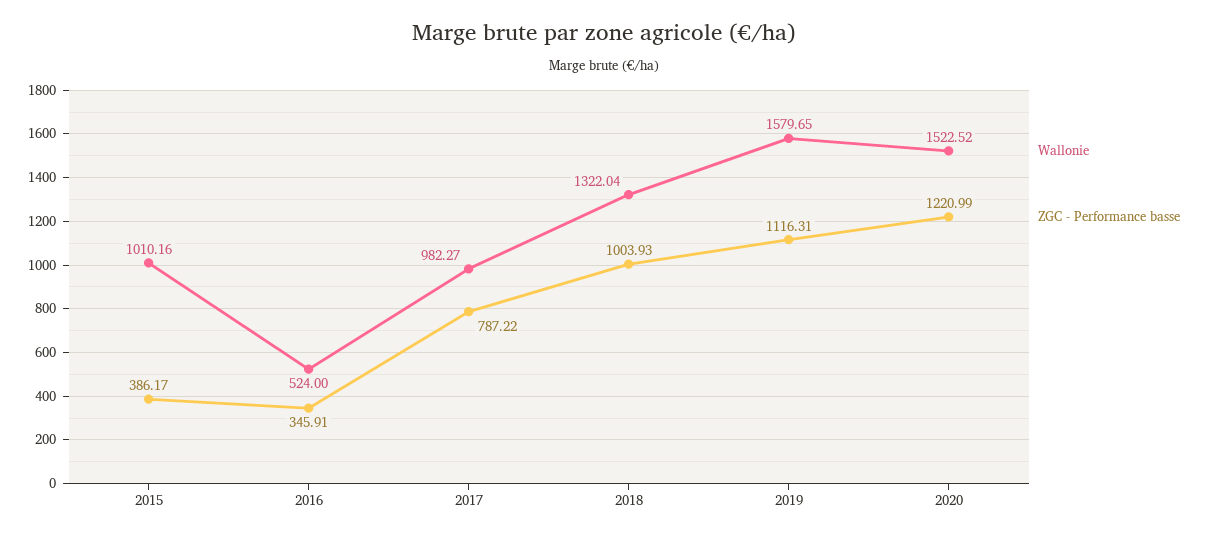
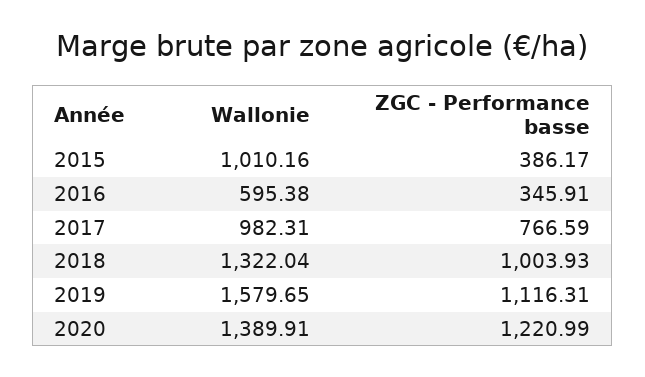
Wallonie, 2016: 524 -> 595.38
Wallonie, 2017: 982.27 -> 982.31
ZGC - Performance basse, 2017: 787.22 -> 766.59
Wallonie, 2020: 1522.52 -> 1389.91

